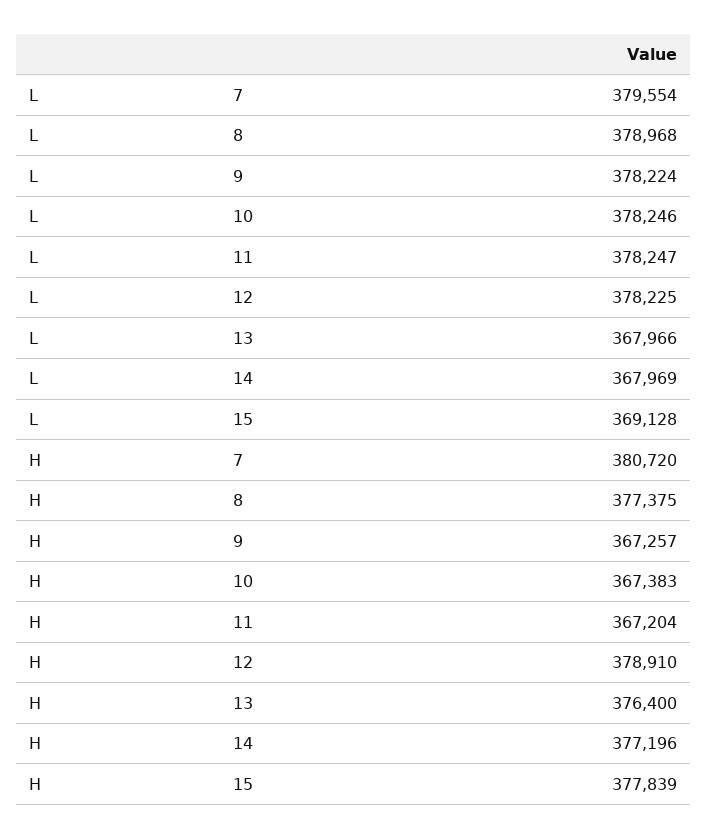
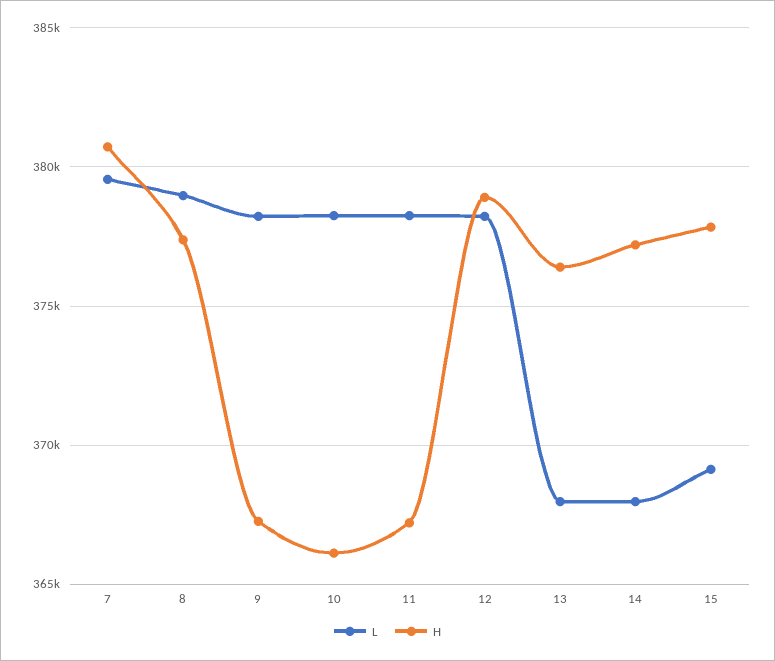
H, 10: 367383 -> 366000

